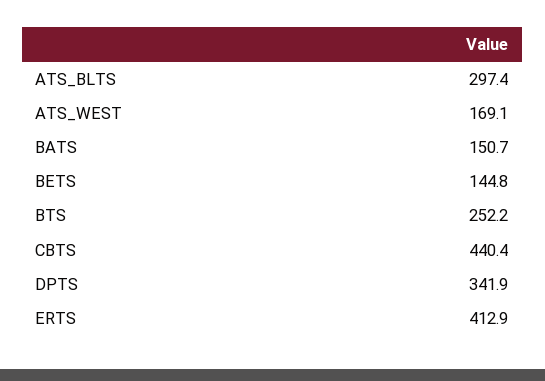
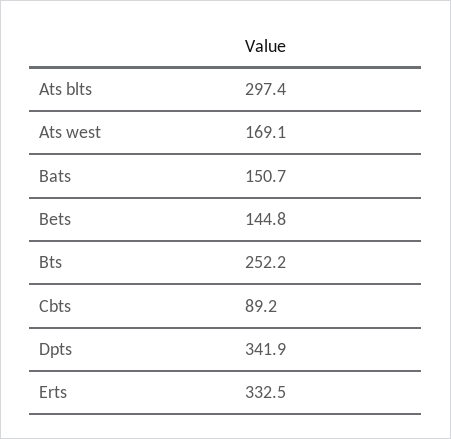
CBTS: 440.4 -> 89.2
ERTS: 412.9 -> 332.5

